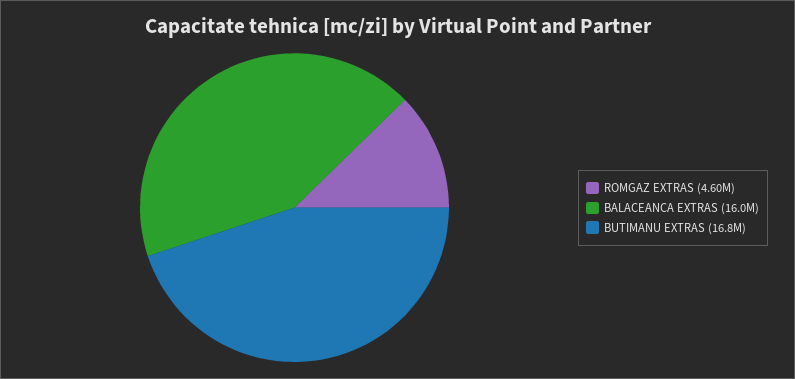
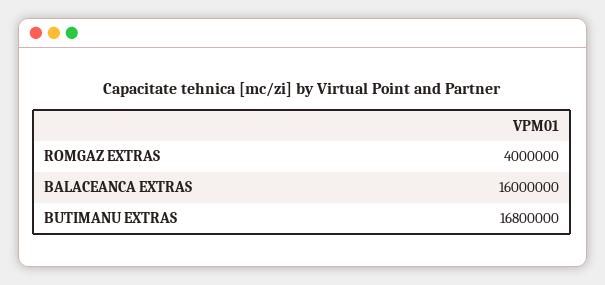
ROMGAZ EXTRAS: 4600000 -> 4000000

